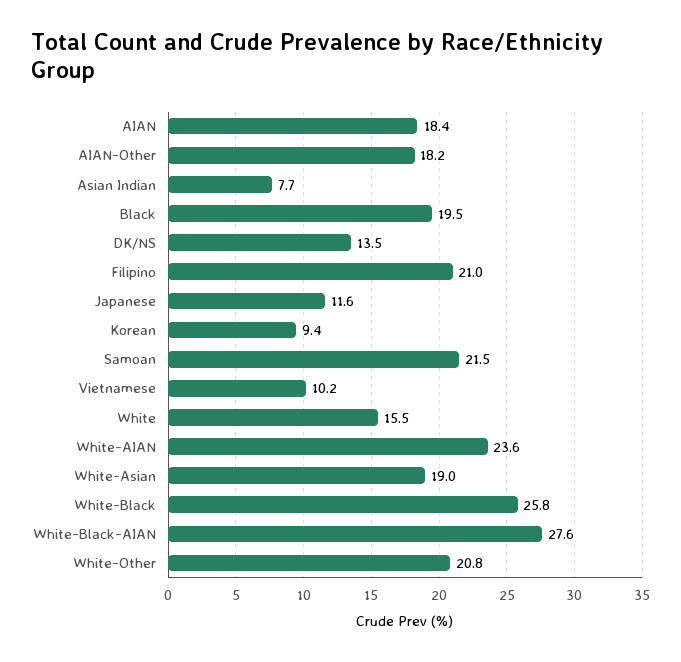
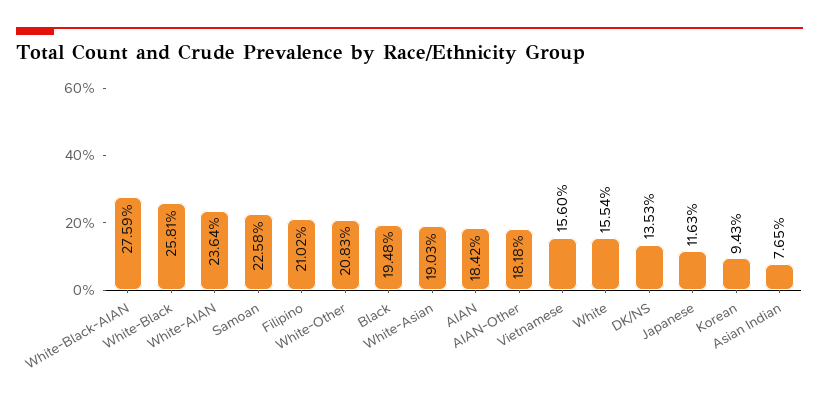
Samoan: 21.5 -> 22.58
Vietnamese: 10.2 -> 15.6

